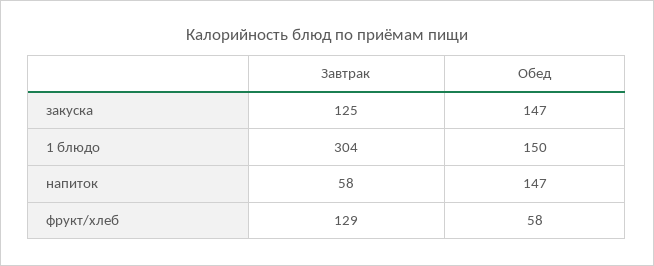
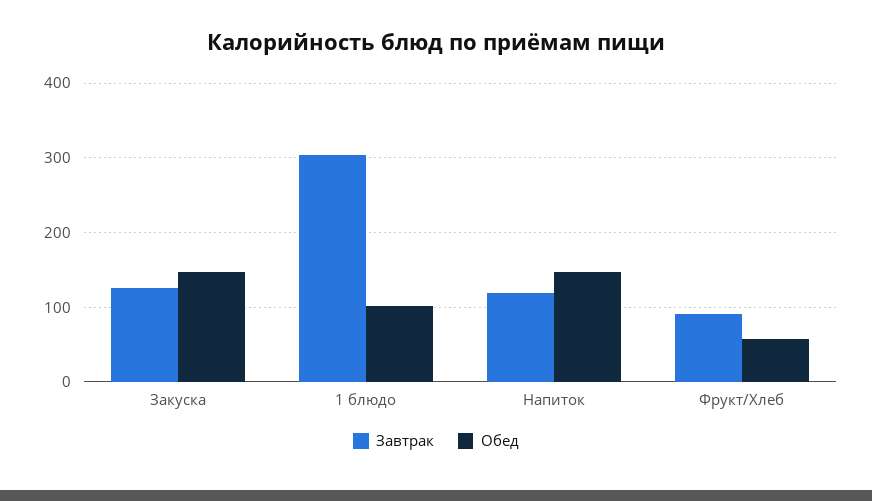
Обед, 1 блюдо: 150 -> 100
Завтрак, напиток: 58 -> 120
Завтрак, фрукт/хлеб: 129 -> 90

